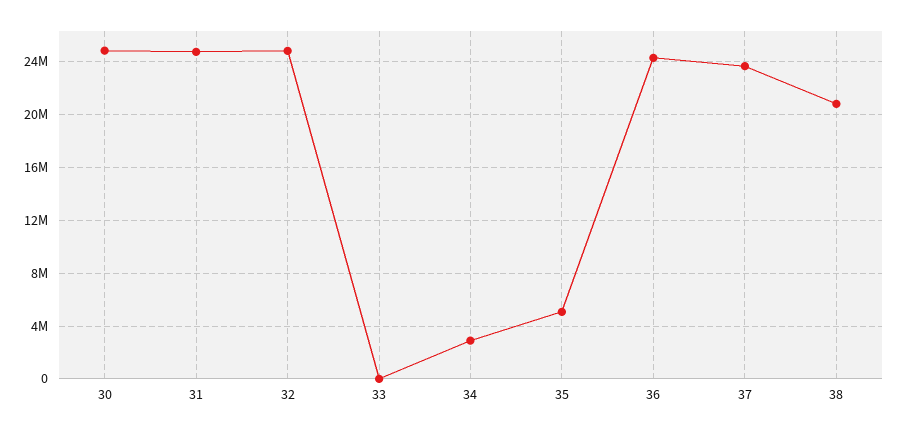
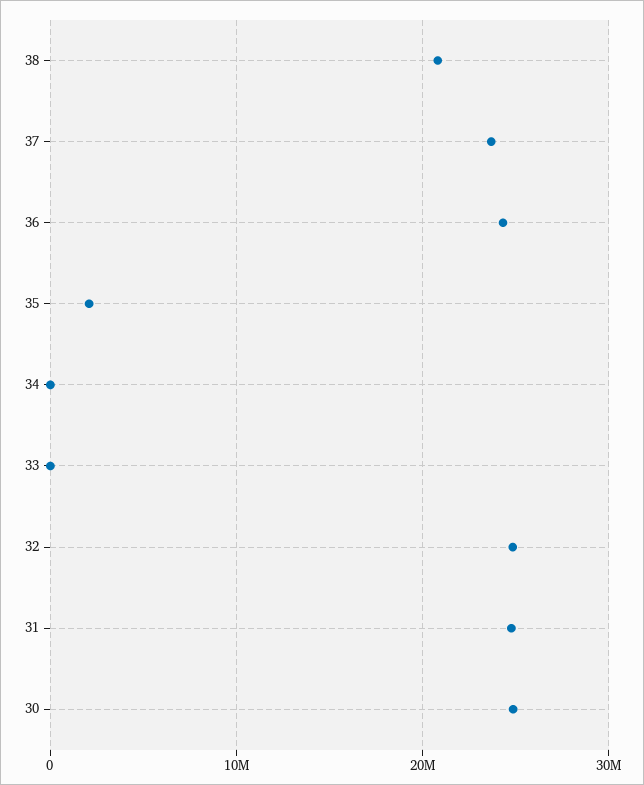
34: 3000000 -> 0
35: 5000000 -> 2000000

